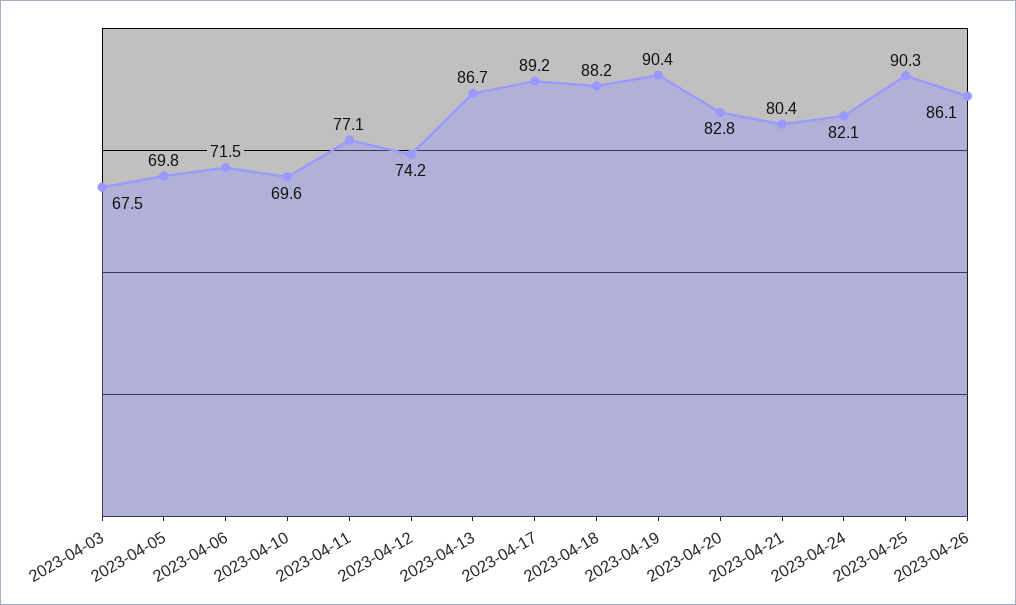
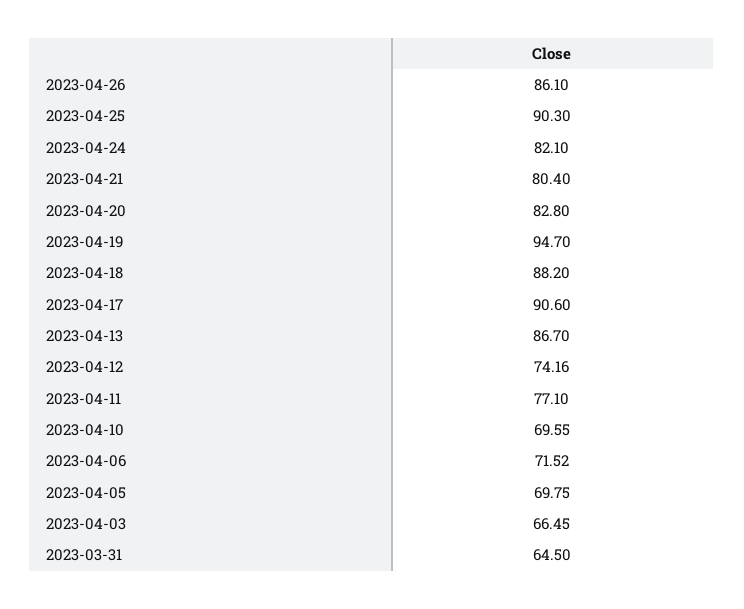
2023-04-03: 67.5 -> 66.45
2023-04-17: 89.2 -> 90.6
2023-04-19: 90.4 -> 94.7
2023-03-31: none -> 64.5

